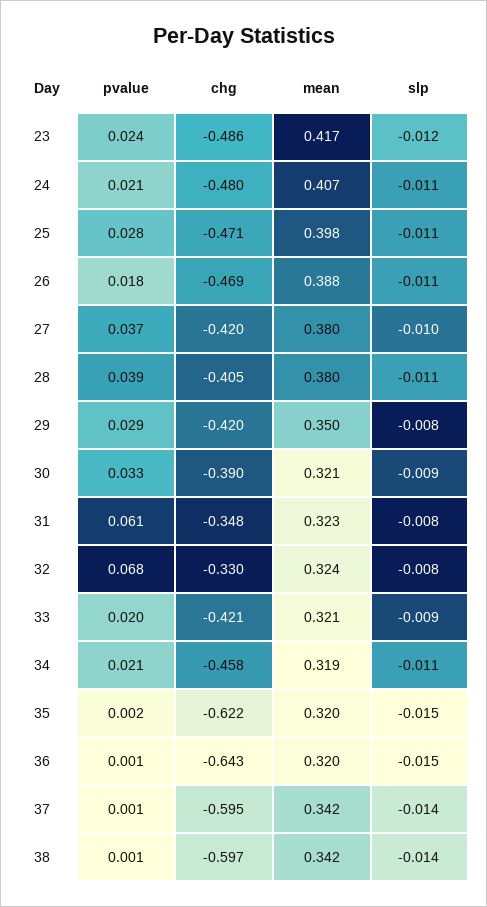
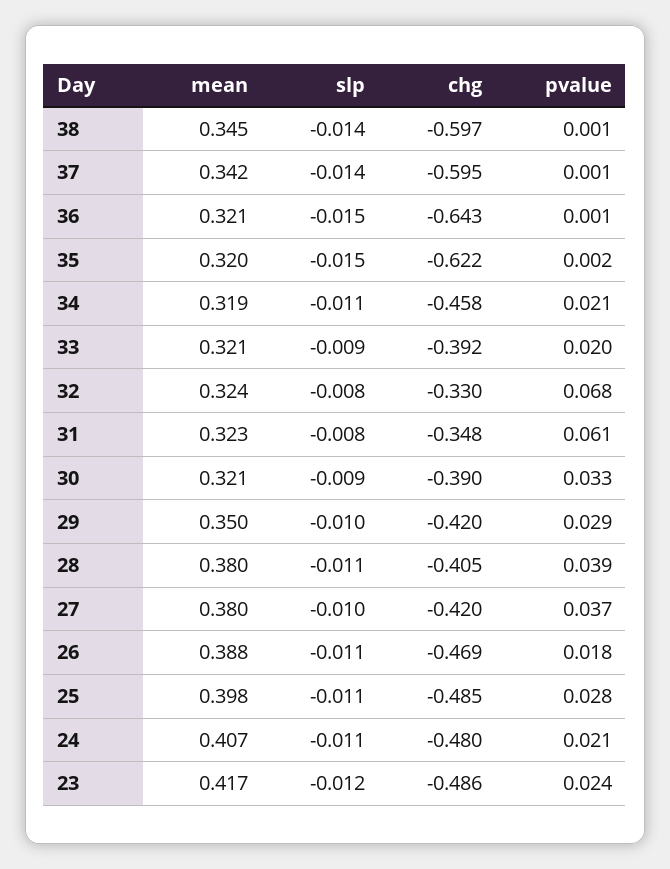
chg, 25: -0.471 -> -0.485
slp, 29: -0.008 -> -0.01
chg, 33: -0.421 -> -0.392
mean, 36: 0.32 -> 0.321
mean, 38: 0.342 -> 0.345

